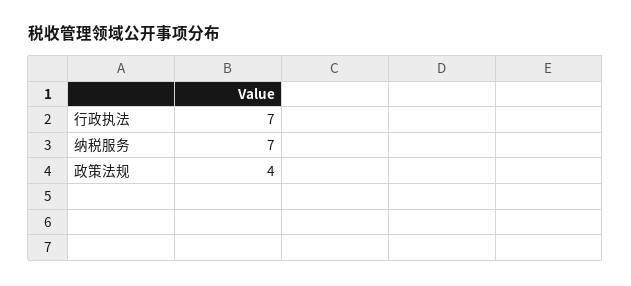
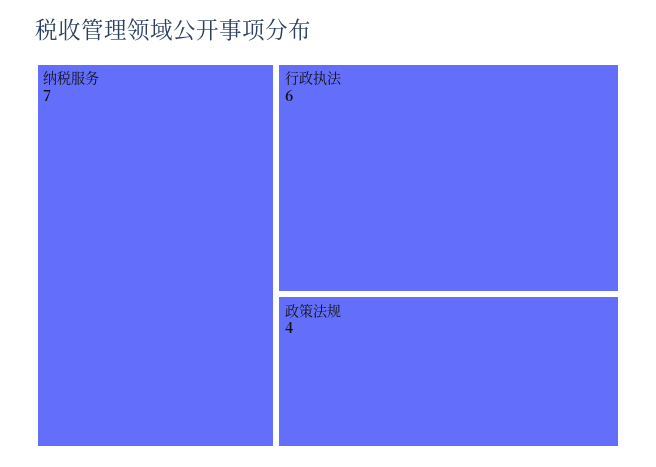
行政执法: 7 -> 6

